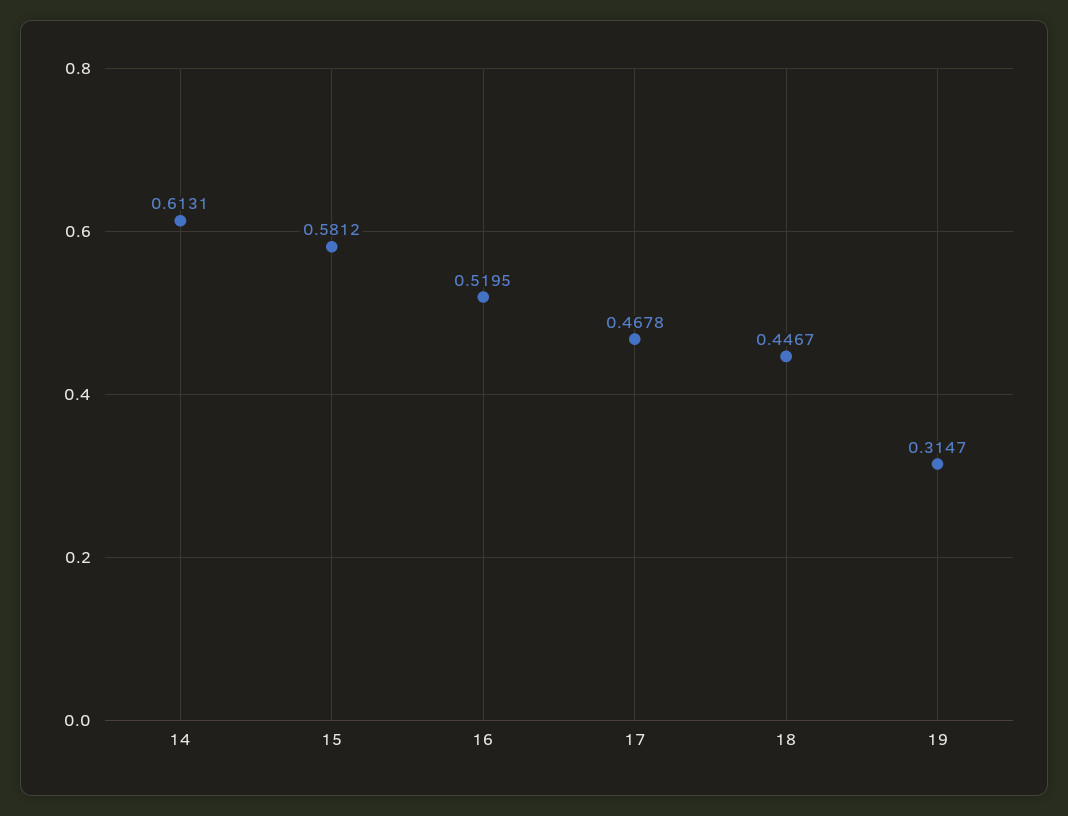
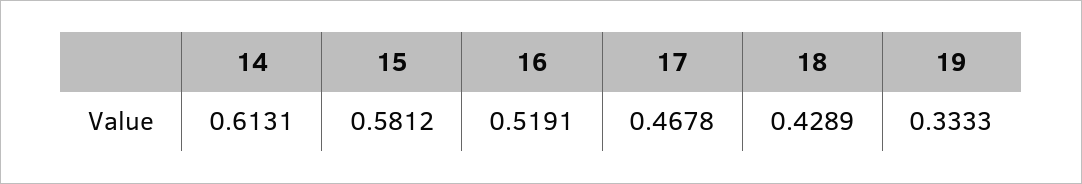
16: 0.5195 -> 0.5191
18: 0.4467 -> 0.4289
19: 0.3147 -> 0.3333

